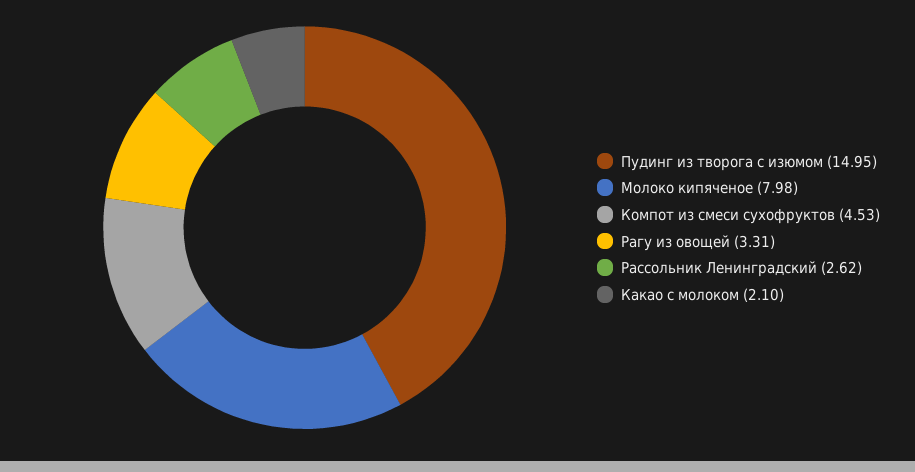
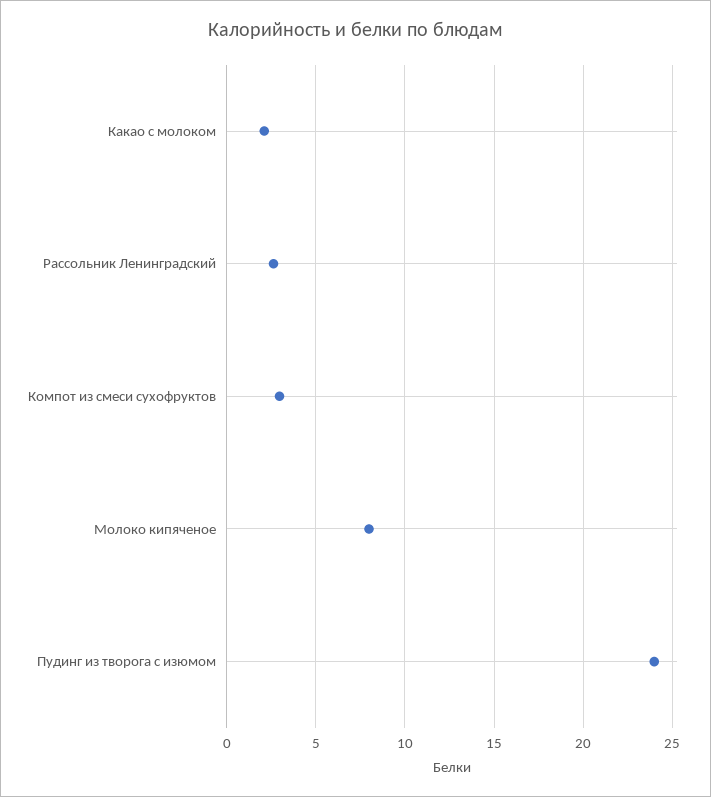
Пудинг из творога с изюмом: 14.95 -> 24
Компот из смеси сухофруктов: 4.53 -> 3
Рагу из овощей: 3.31 -> none

